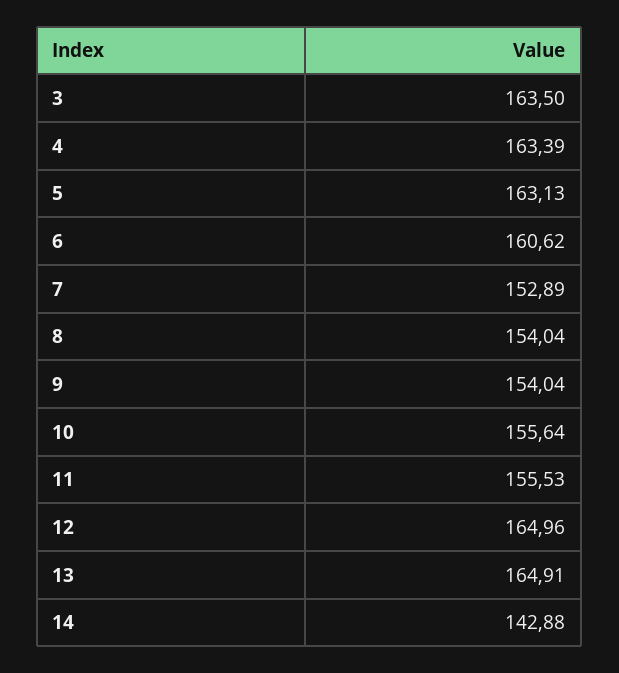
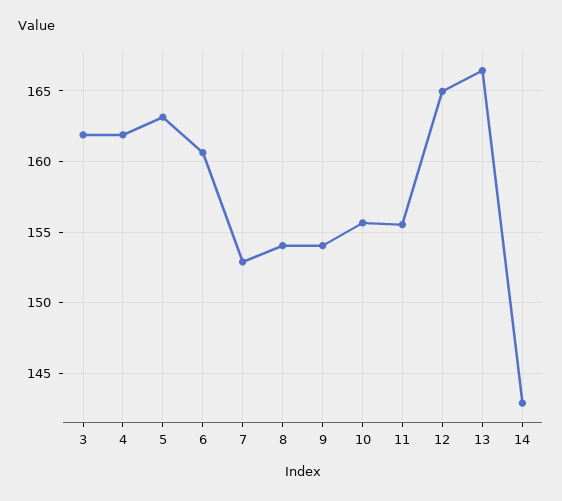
3: 163.5 -> 162
4: 163.39 -> 162
13: 164.91 -> 166.5

